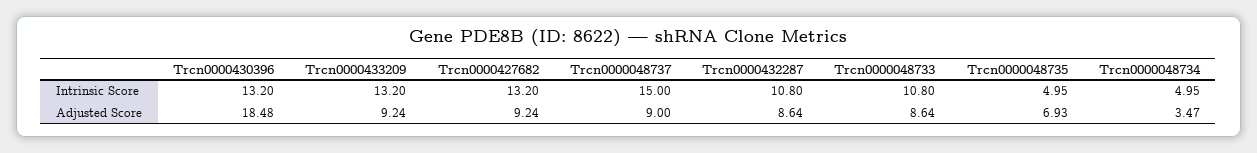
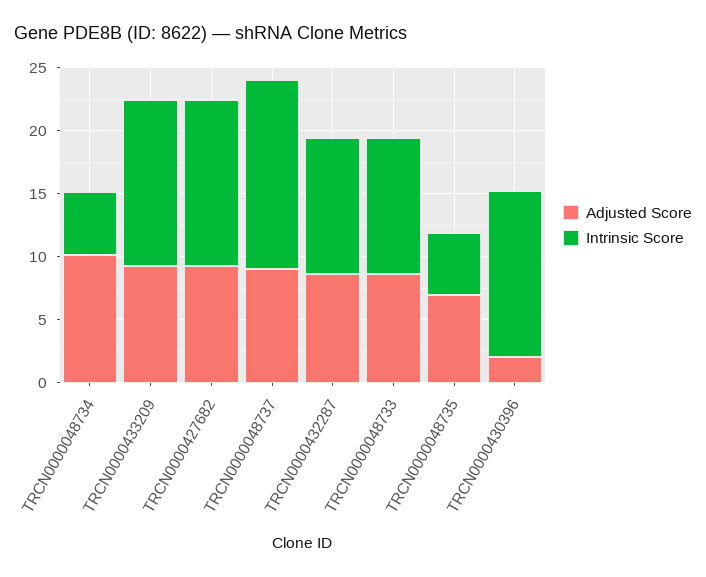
Adjusted Score, Trcn0000430396: 18.48 -> 2
Adjusted Score, Trcn0000048734: 3.47 -> 10

